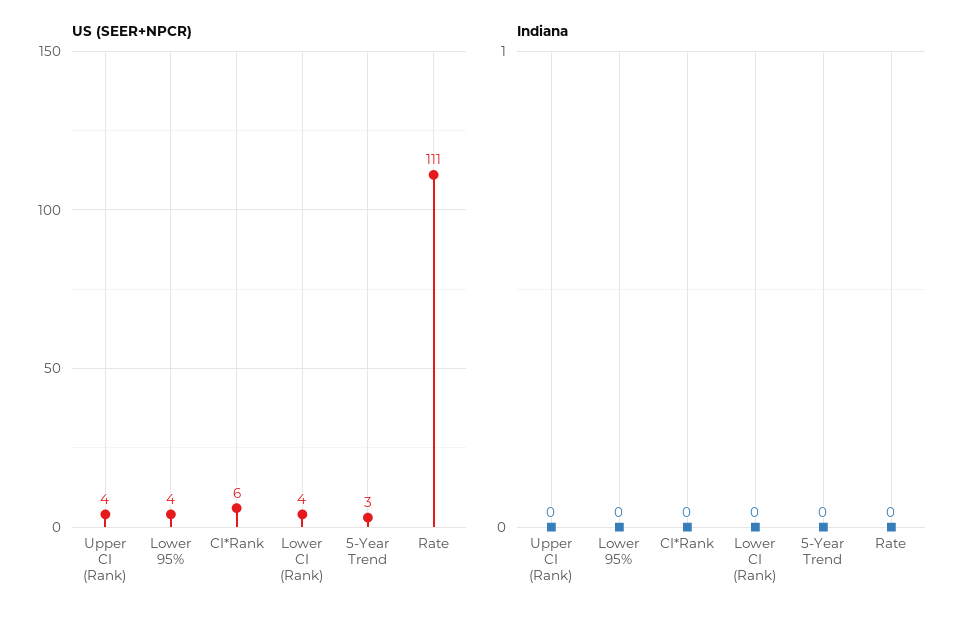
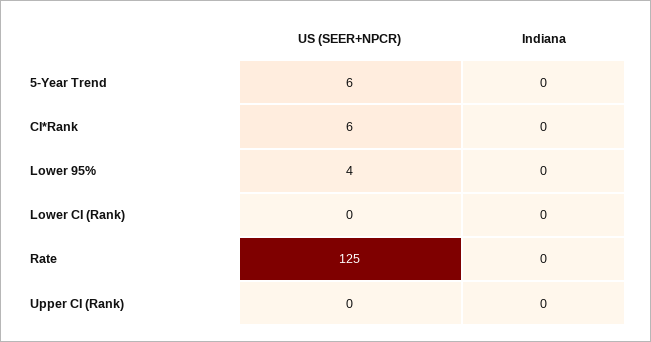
US (SEER+NPCR), Upper CI (Rank): 4 -> 0
US (SEER+NPCR), Lower CI (Rank): 4 -> 0
US (SEER+NPCR), 5-Year Trend: 3 -> 6
US (SEER+NPCR), Rate: 111 -> 125

